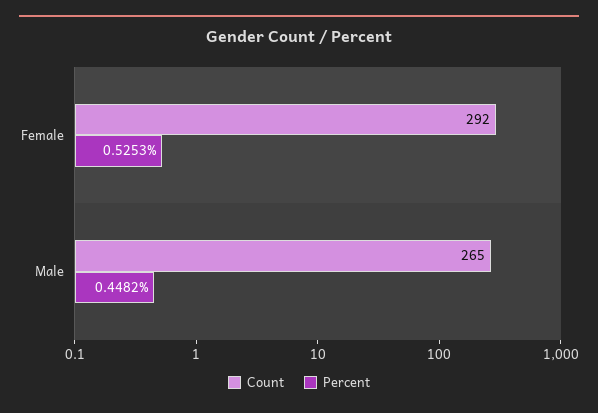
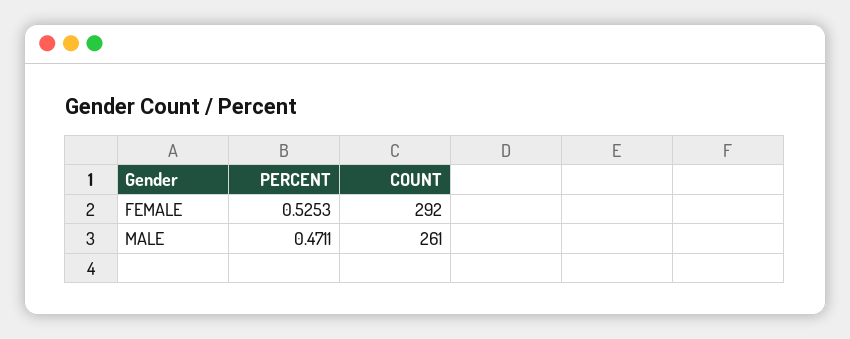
Count, Male: 265 -> 261
Percent, Male: 0.4482 -> 0.4711

